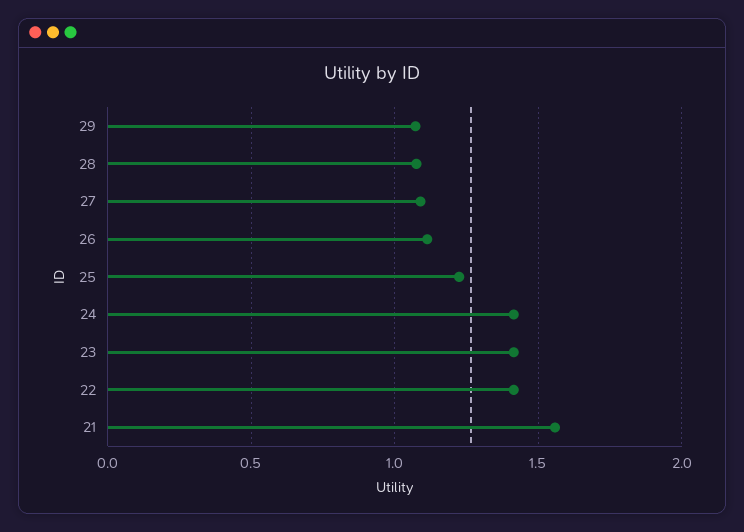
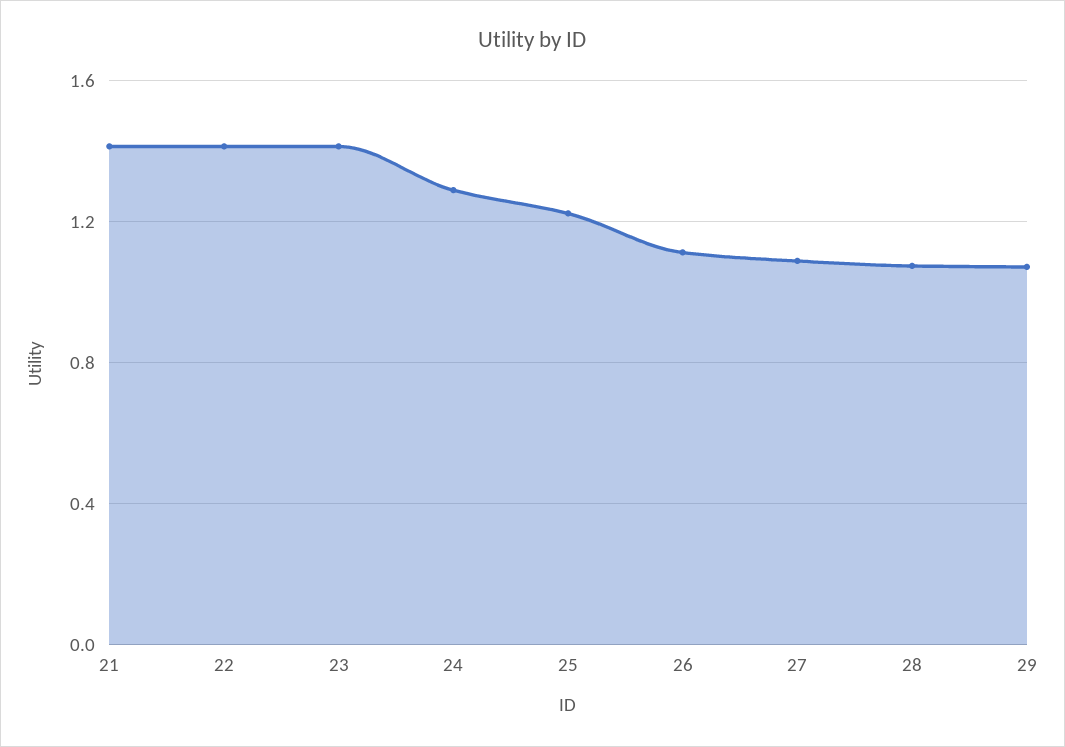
24: 1.4 -> 1.3
21: 1.55 -> 1.4

